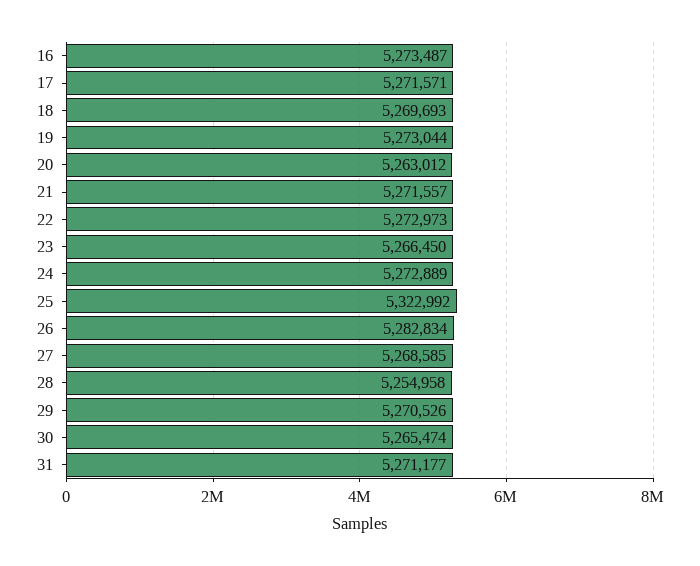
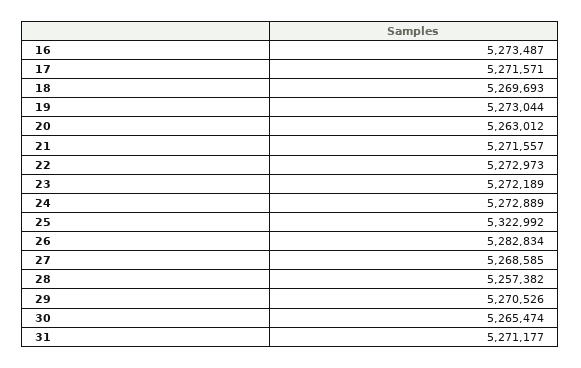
23: 5266450 -> 5272189
28: 5254958 -> 5257382

